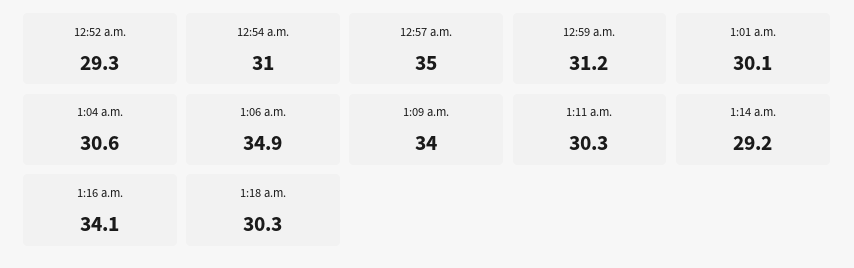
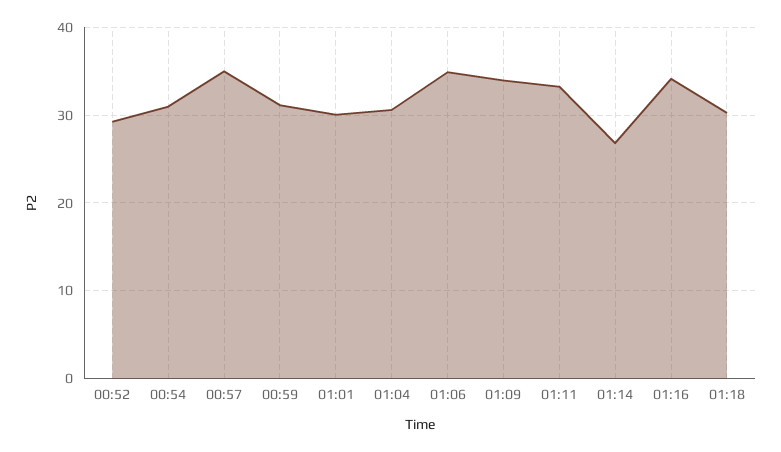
1:11 a.m.: 30.3 -> 33
1:14 a.m.: 29.2 -> 27

